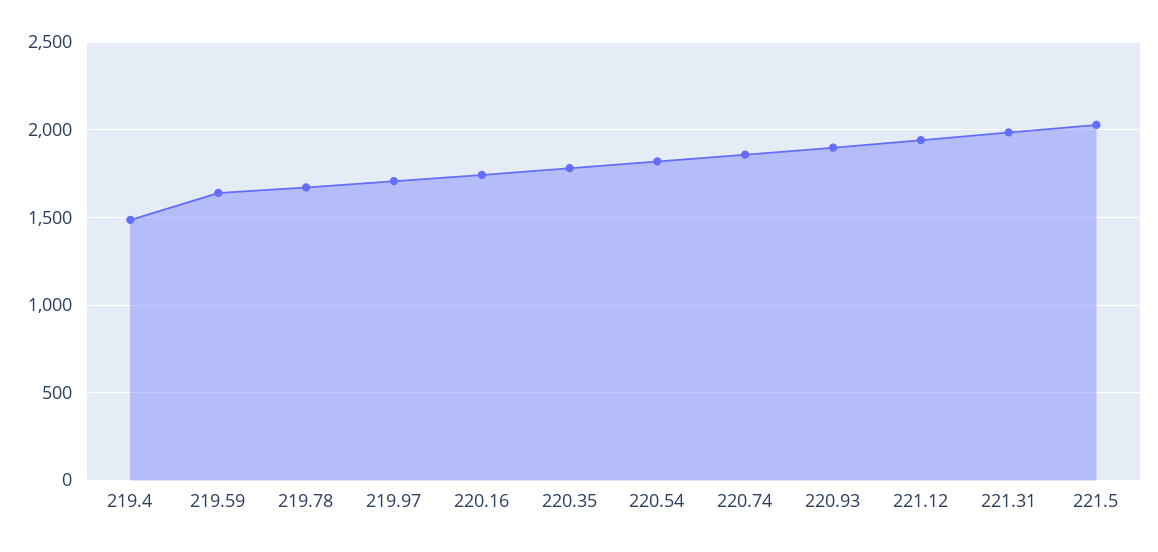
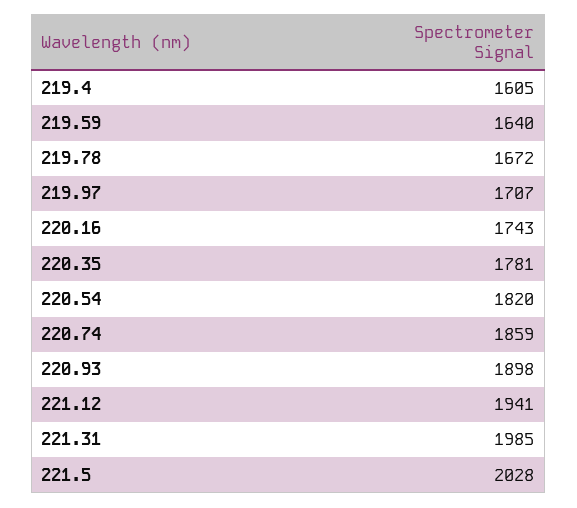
219.4: 1500 -> 1605

